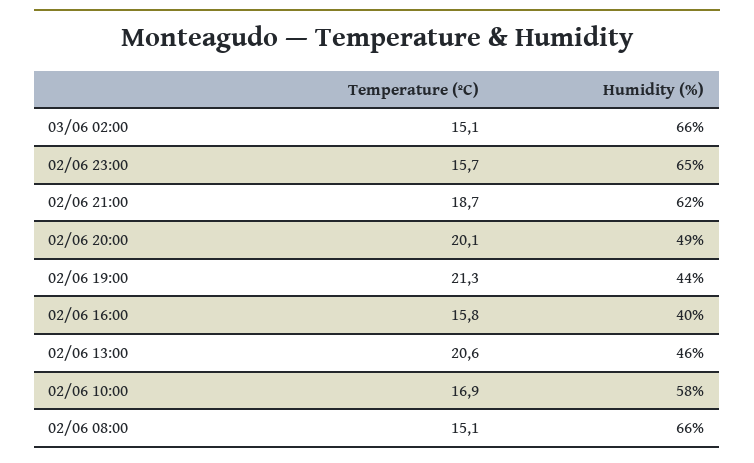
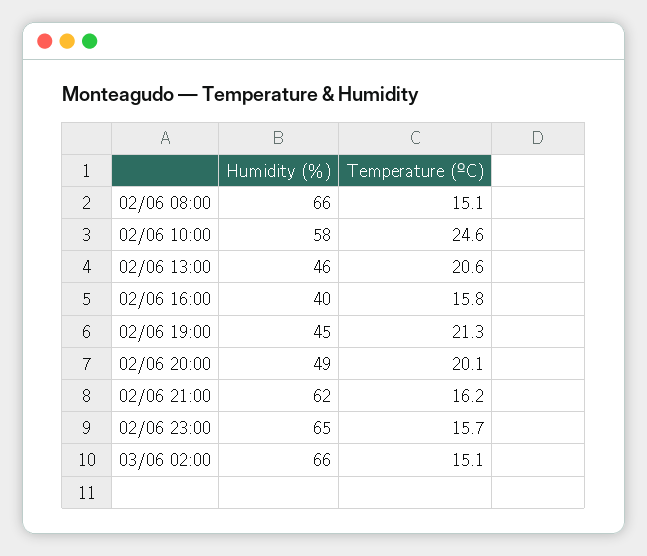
Temperature (ºC), 02/06 21:00: 18.7 -> 16.2
Humidity (%), 02/06 19:00: 44 -> 45
Temperature (ºC), 02/06 10:00: 16.9 -> 24.6

